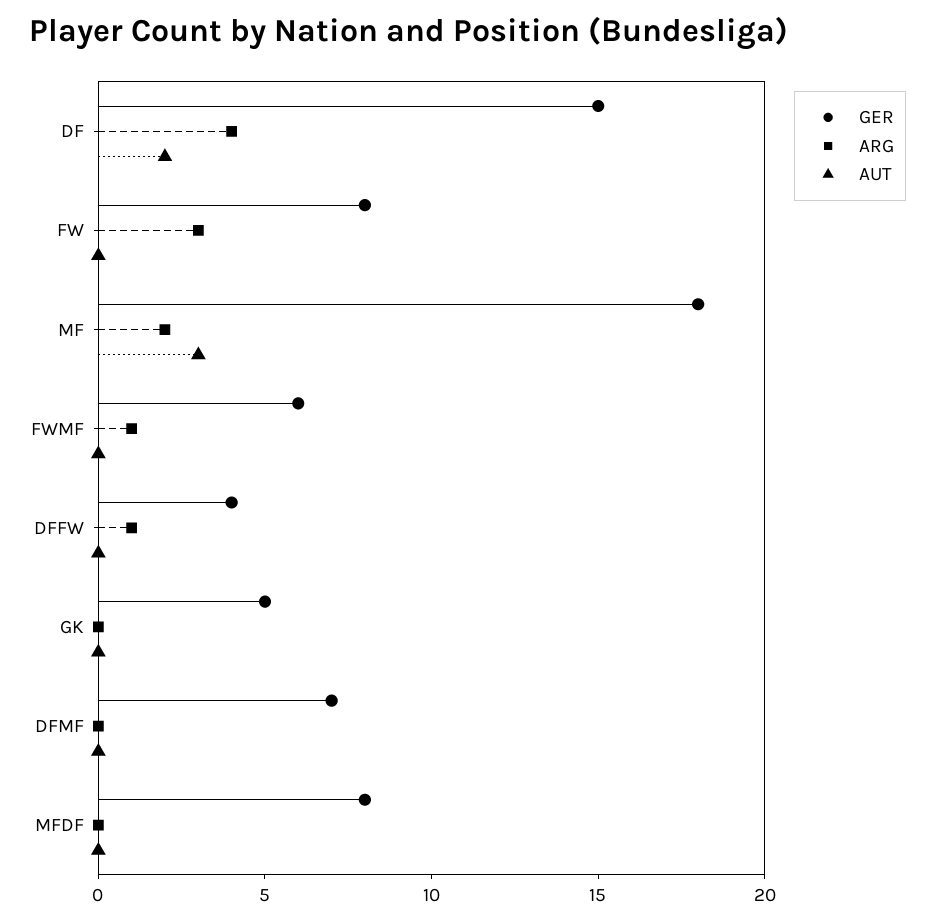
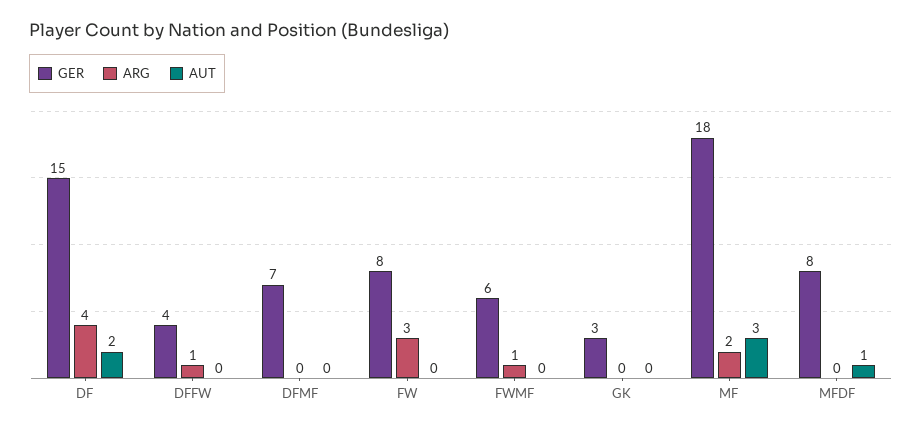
GER, GK: 5 -> 3
AUT, MFDF: 0 -> 1

